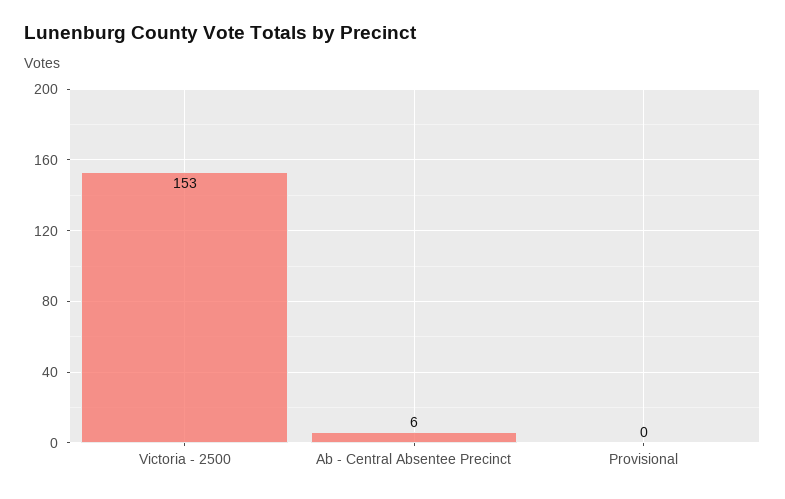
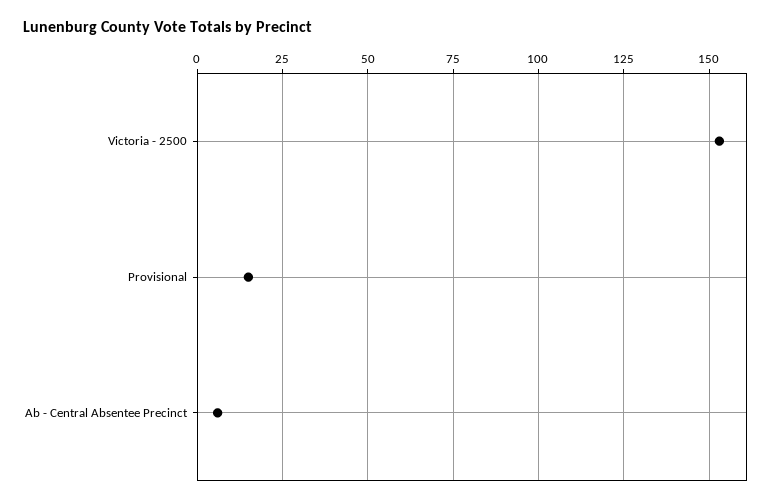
Provisional: 0 -> 15

